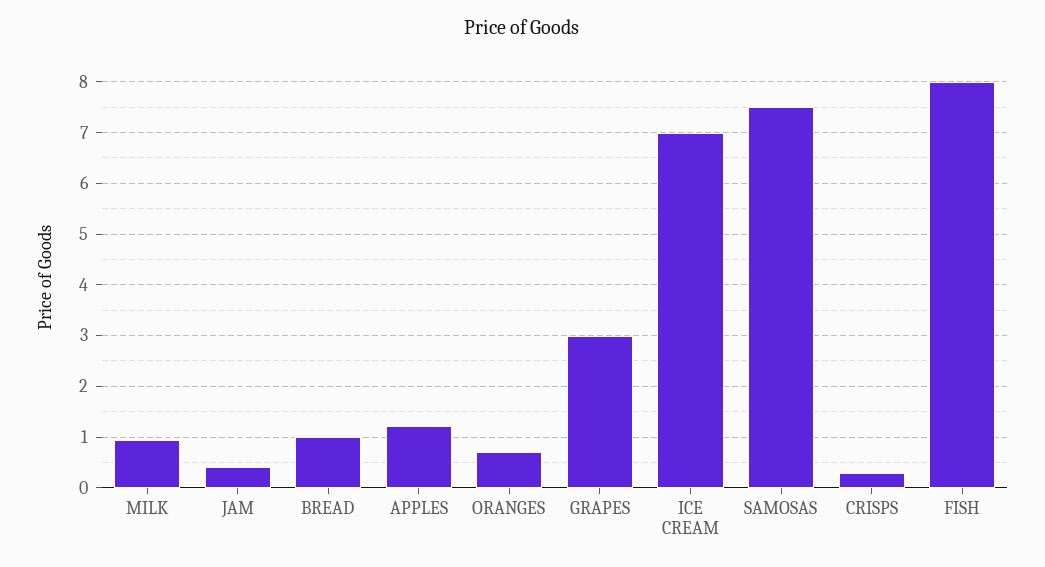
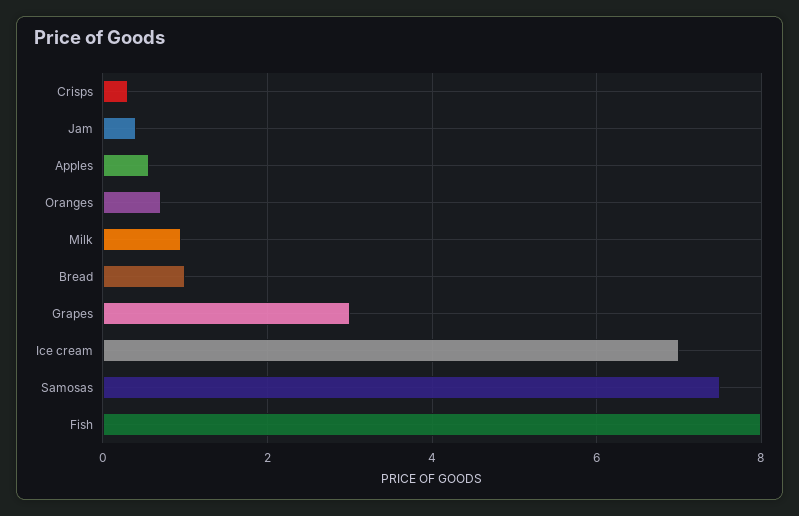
APPLES: 1.2 -> 0.6

